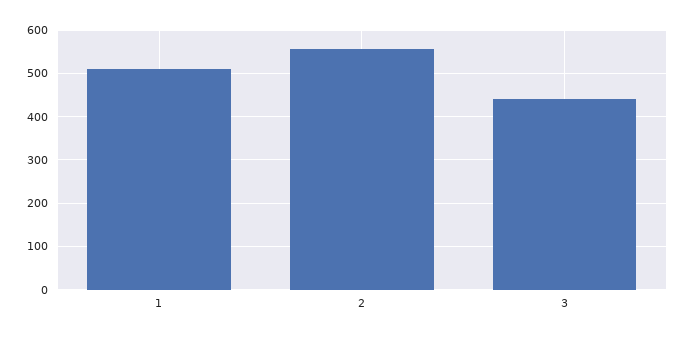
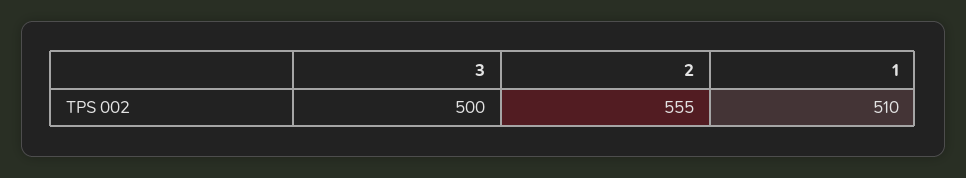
3: 440 -> 500

